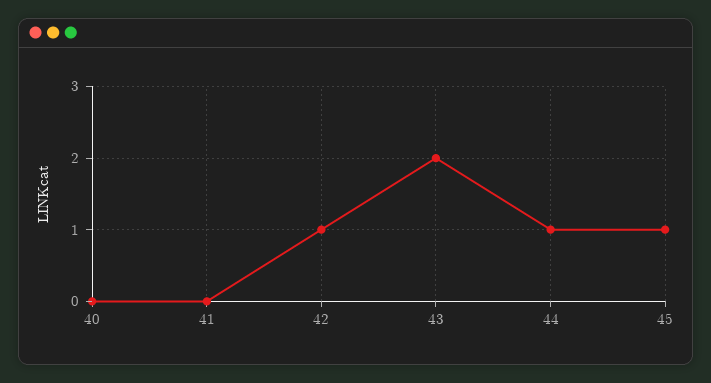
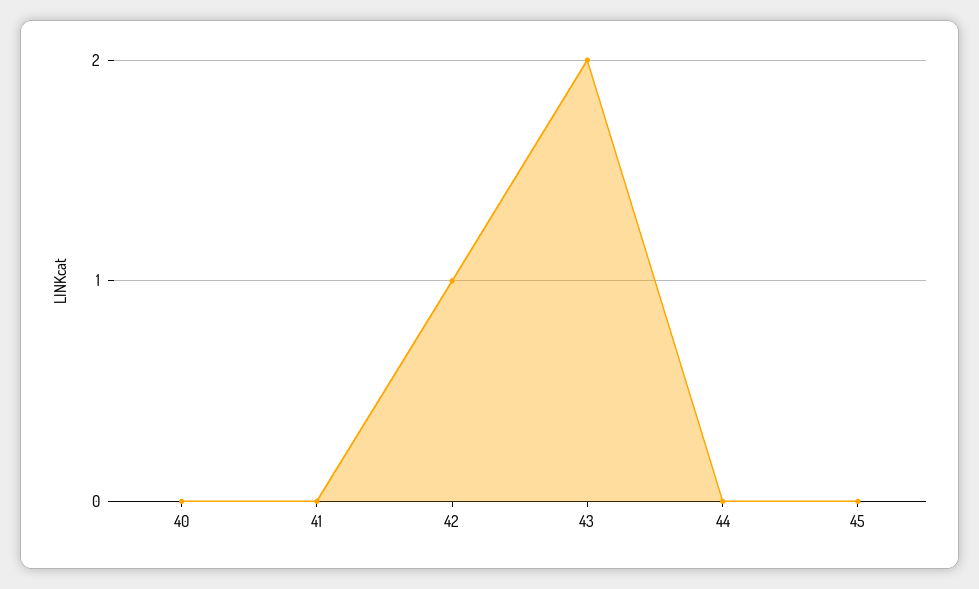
44: 1 -> 0
45: 1 -> 0

